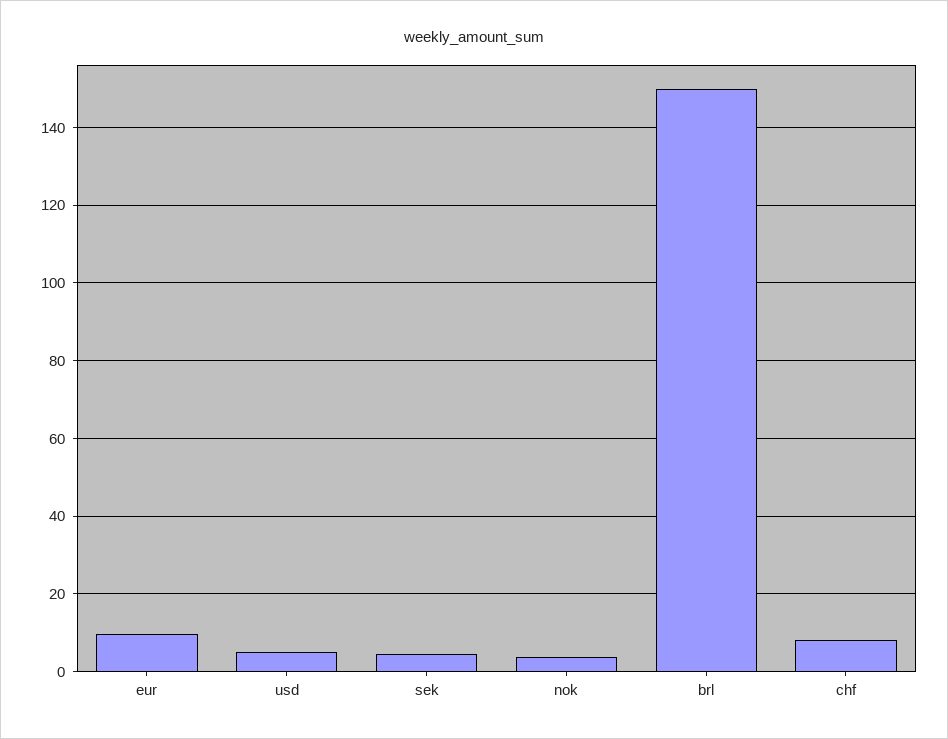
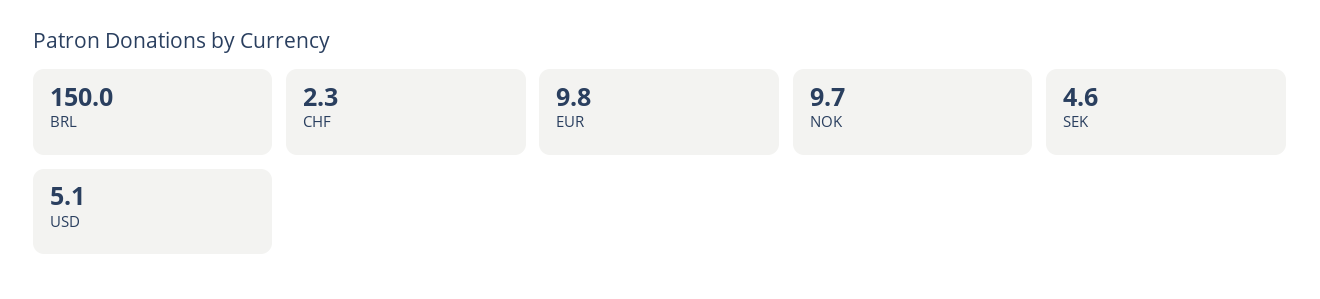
nok: 4 -> 9.7
chf: 8 -> 2.3

